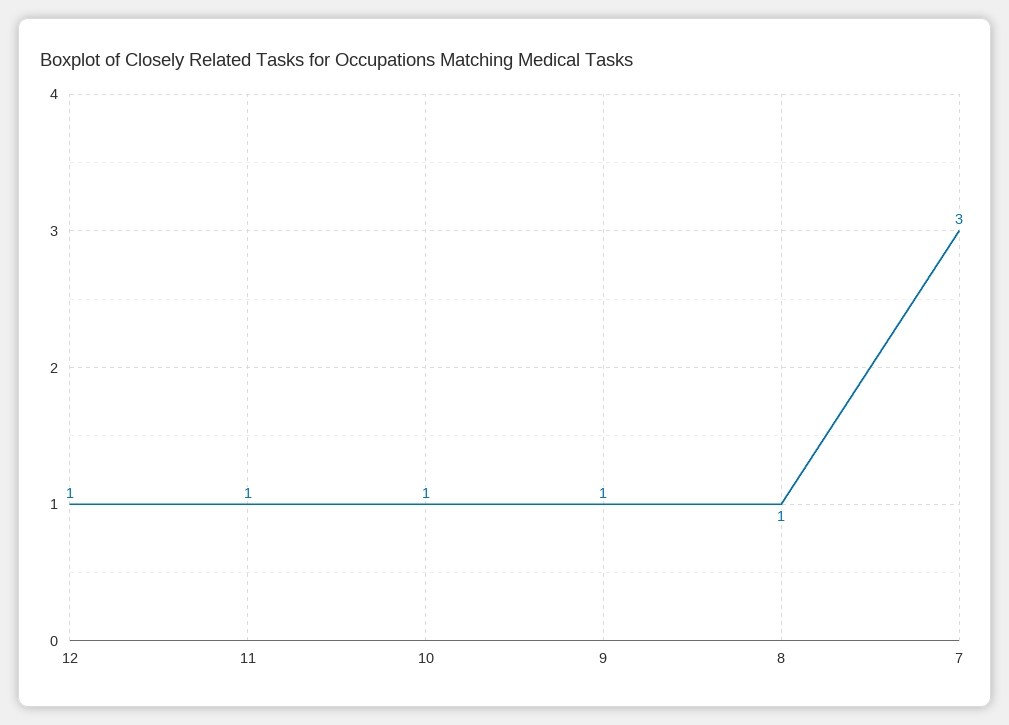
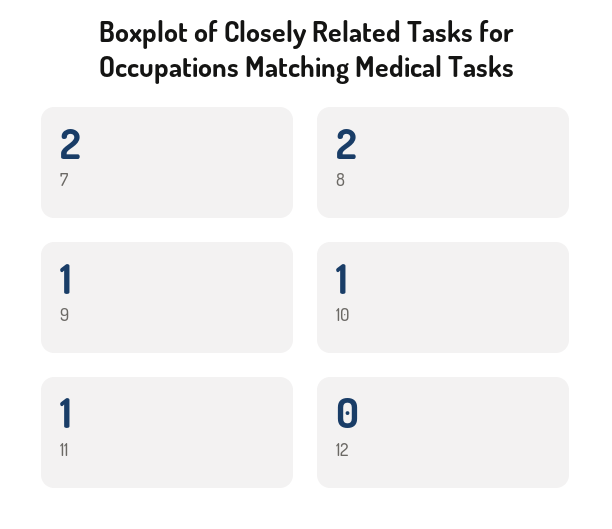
12: 1 -> 0
8: 1 -> 2
7: 3 -> 2

